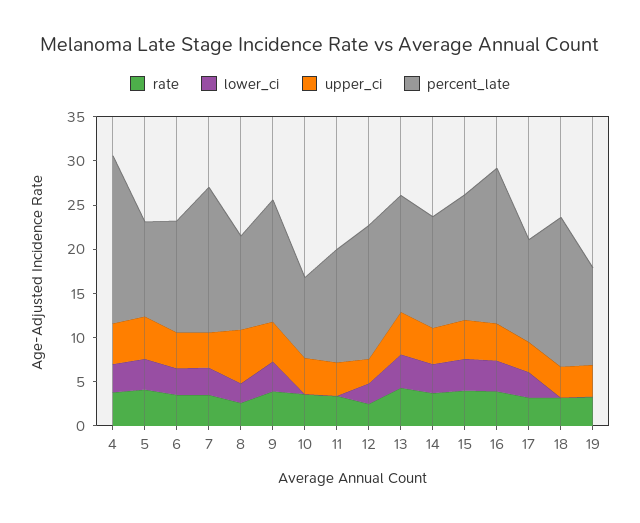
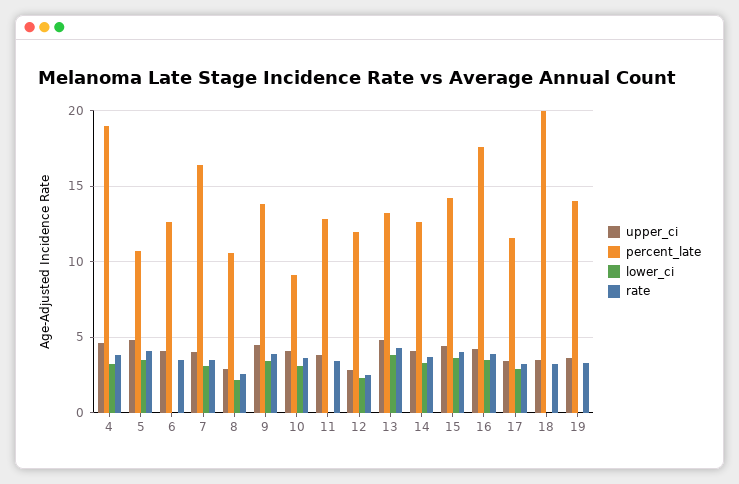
lower_ci, 6: 3 -> 0
upper_ci, 8: 6 -> 3
lower_ci, 10: 0 -> 3
percent_late, 12: 15 -> 12
percent_late, 18: 17 -> 20
percent_late, 19: 11 -> 14

